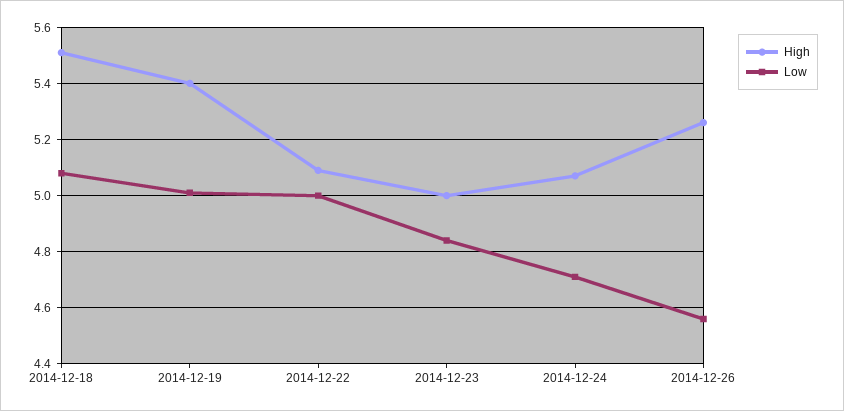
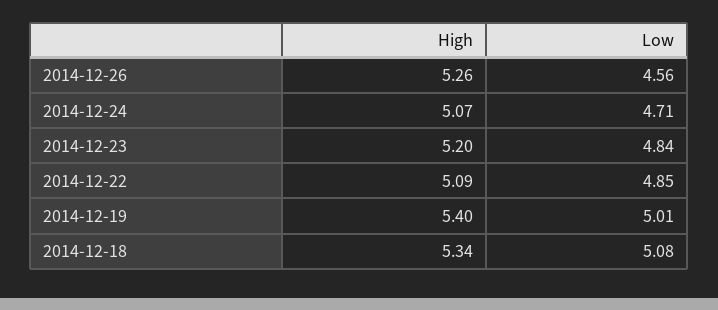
High, 2014-12-18: 5.5 -> 5.34
Low, 2014-12-22: 5 -> 4.85
High, 2014-12-23: 5 -> 5.2

